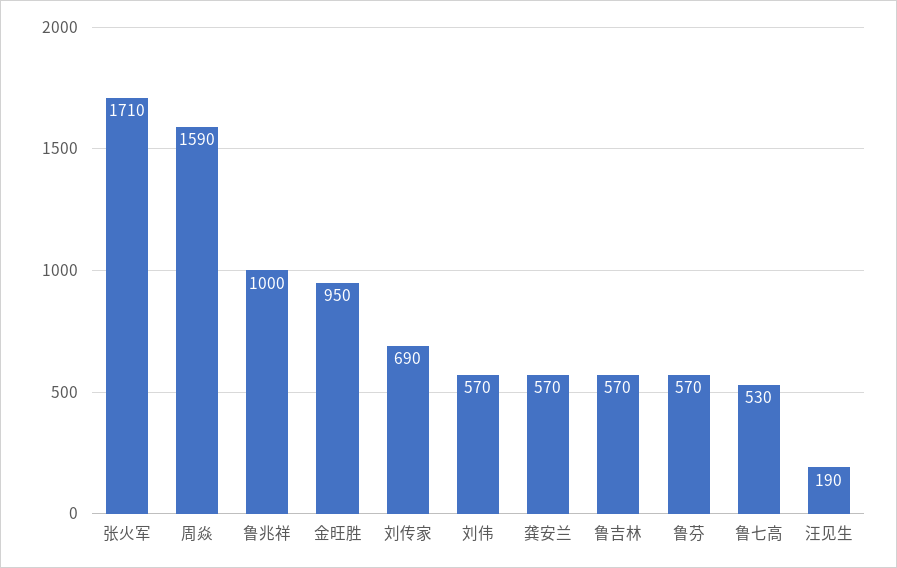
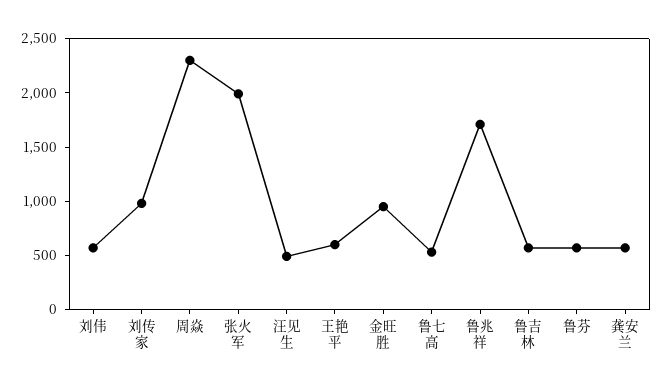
张火军: 1710 -> 2000
周焱: 1590 -> 2300
鲁兆祥: 1000 -> 1700
刘传家: 690 -> 1000
汪见生: 190 -> 500
王艳平: none -> 600

